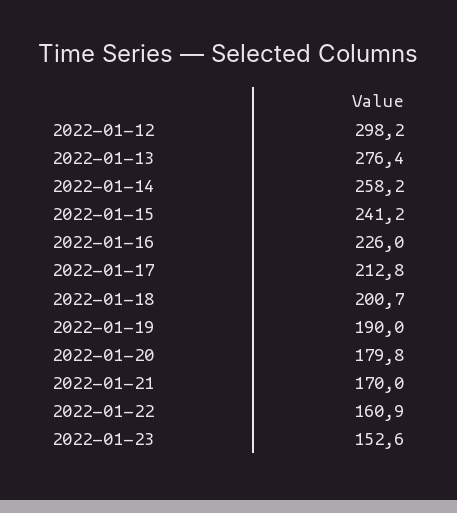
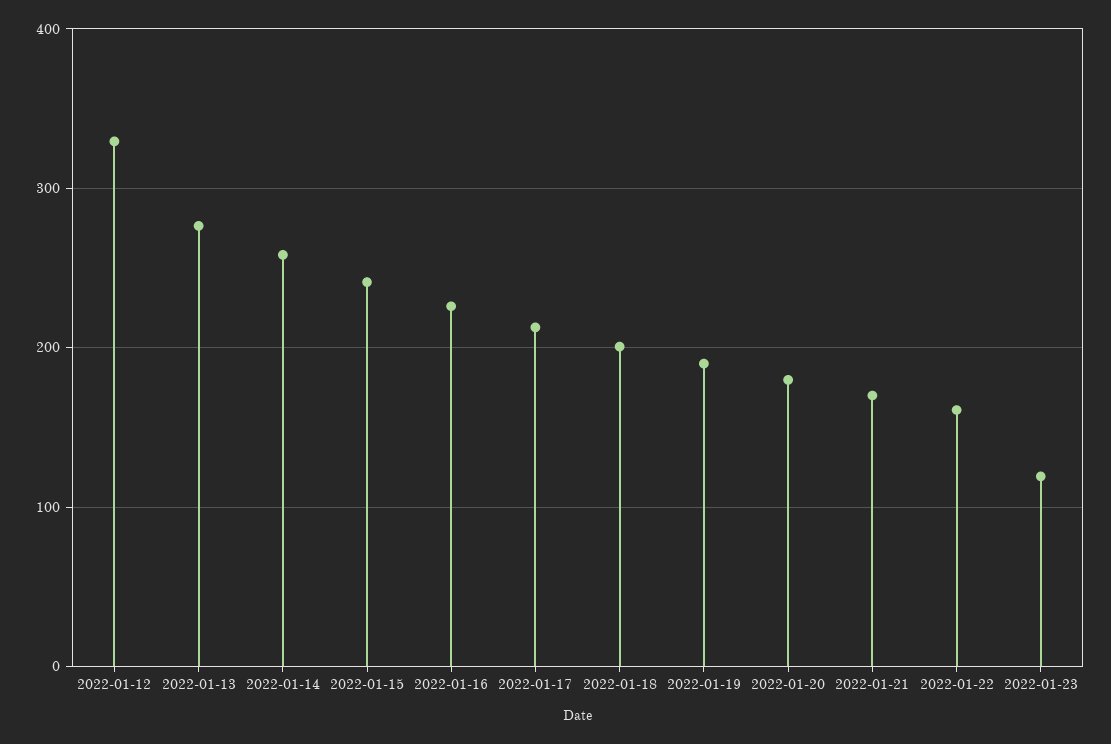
2022-01-12: 298.2 -> 330
2022-01-23: 152.6 -> 120

